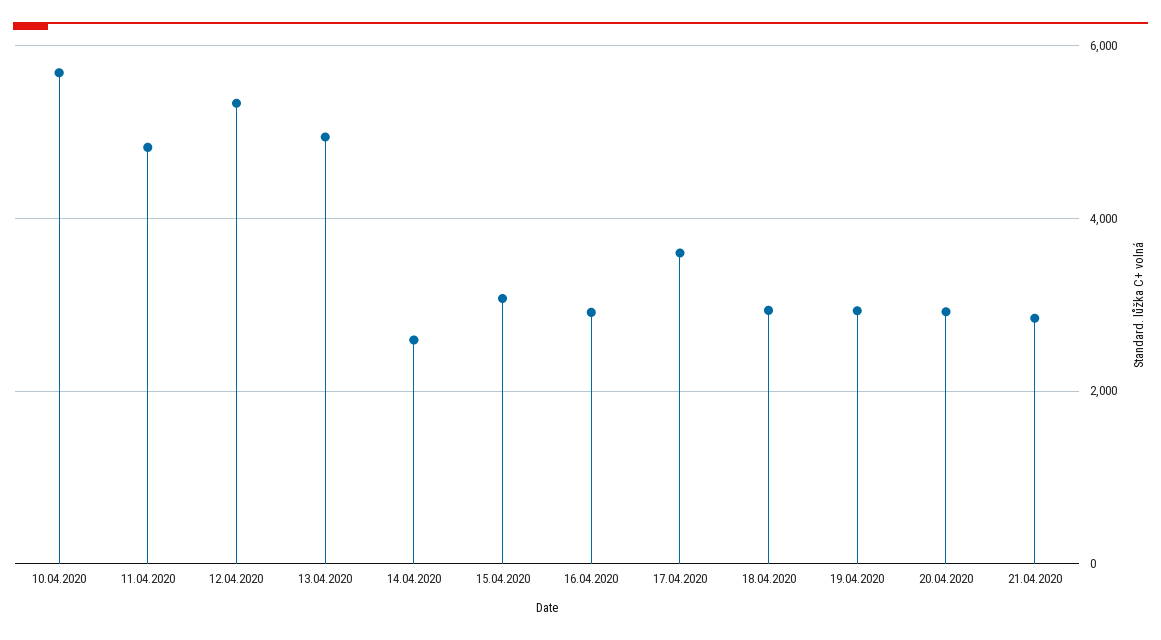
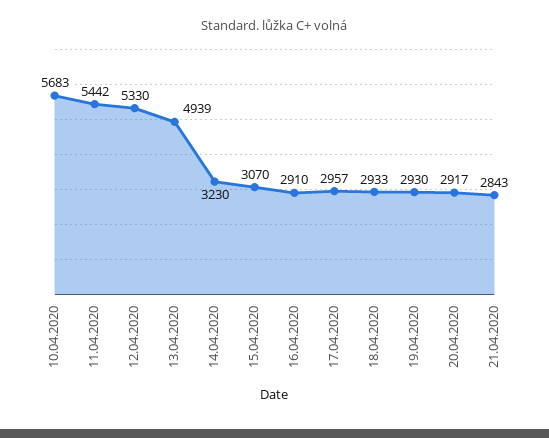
11.04.2020: 4800 -> 5442
14.04.2020: 2600 -> 3230
17.04.2020: 3600 -> 2957

